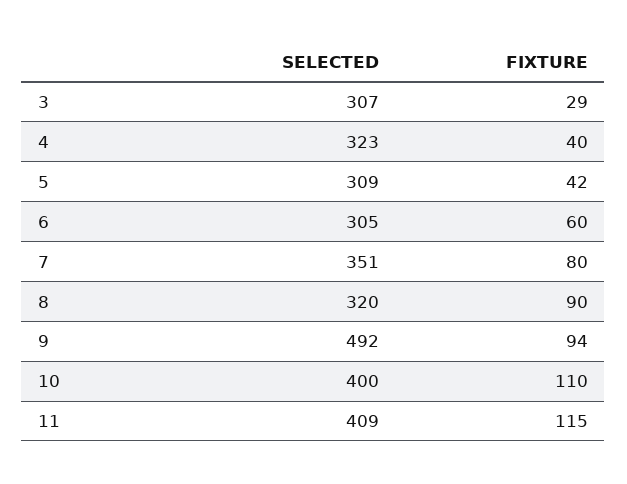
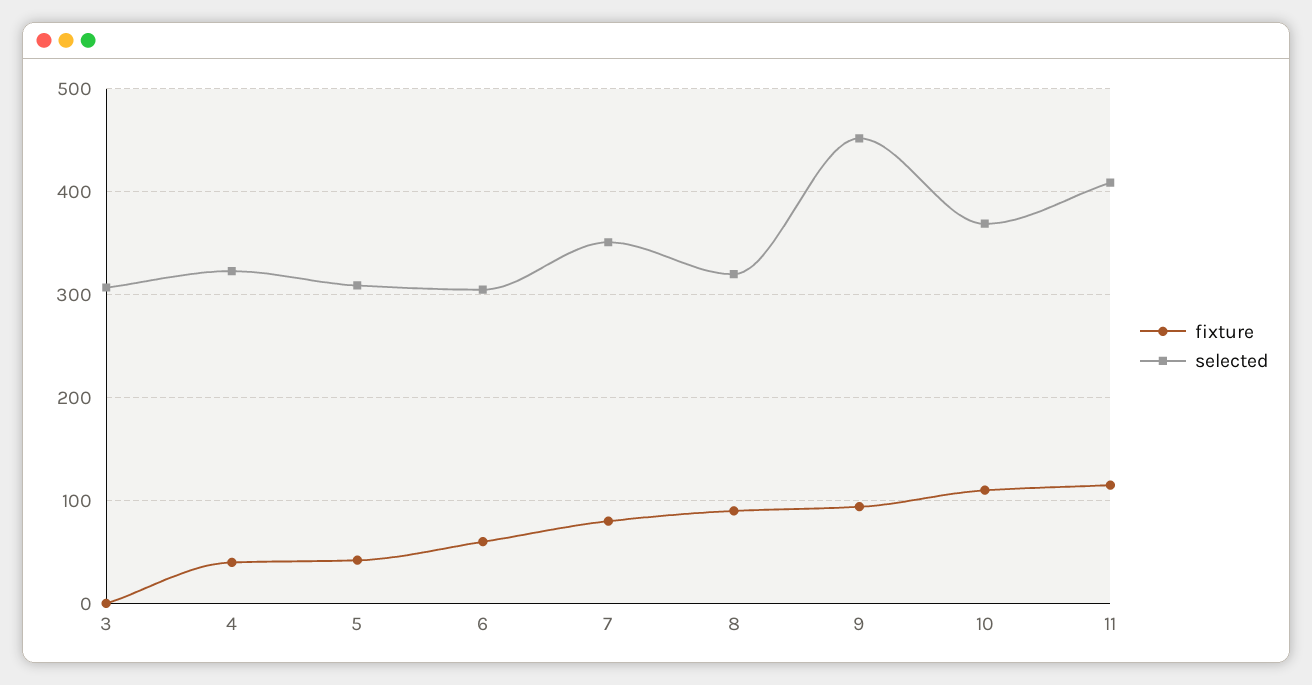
FIXTURE, 3: 29 -> 0
SELECTED, 9: 492 -> 450
SELECTED, 10: 400 -> 370

